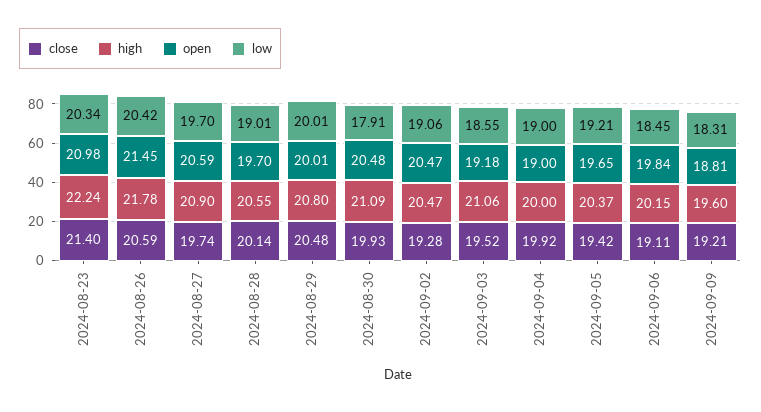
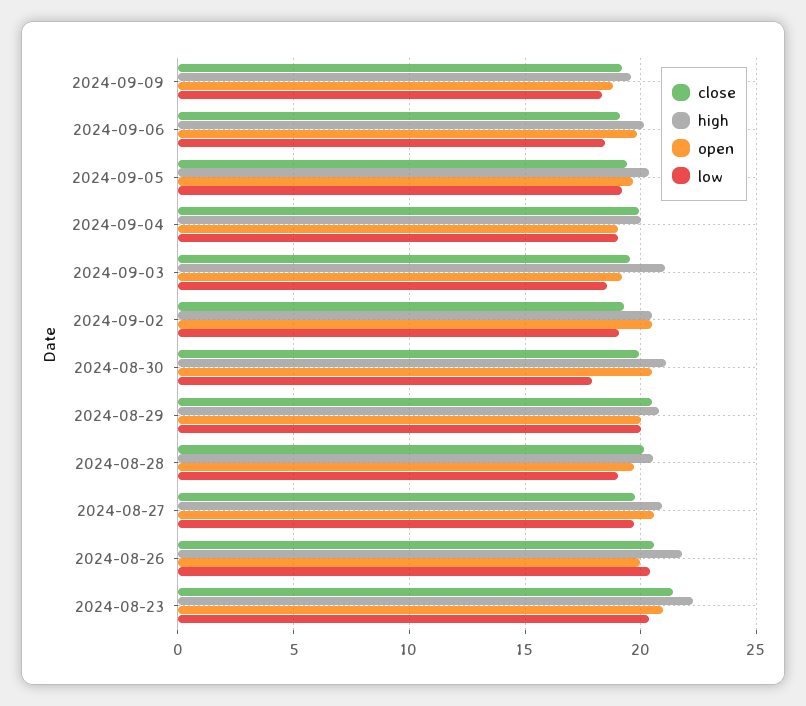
open, 2024-08-26: 21.45 -> 20

